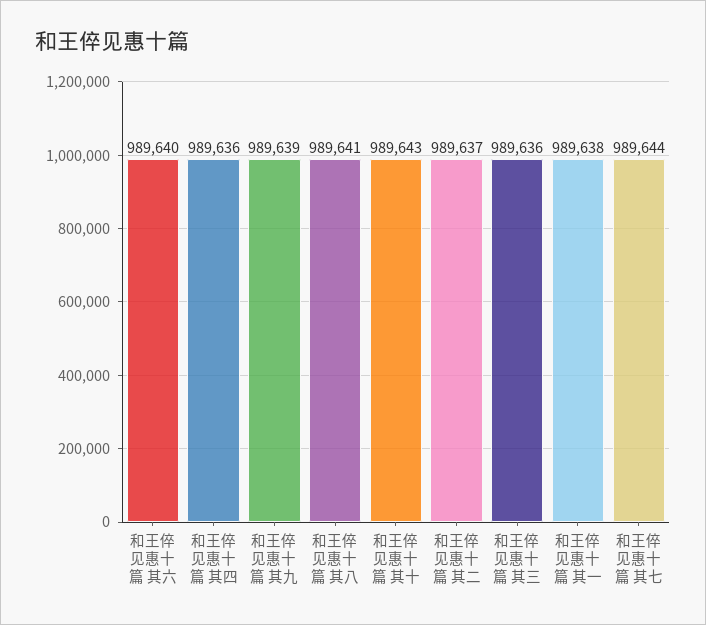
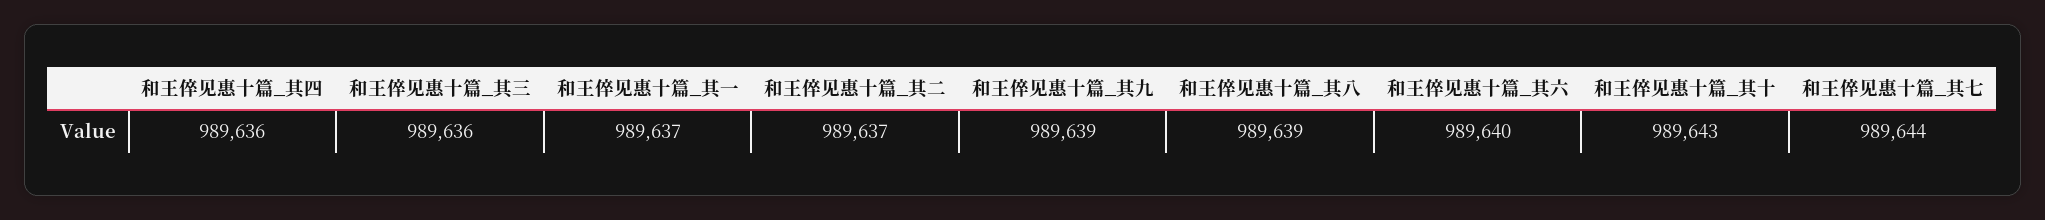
和王倅见惠十篇 其八: 989641 -> 989639
和王倅见惠十篇 其一: 989638 -> 989637

